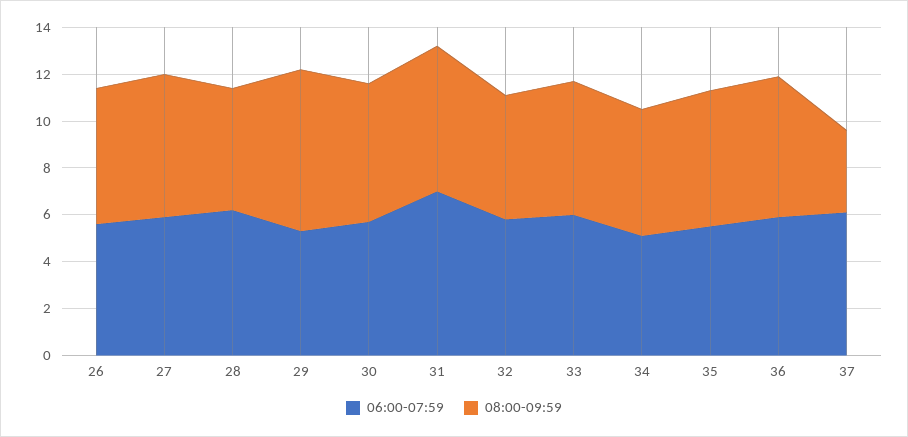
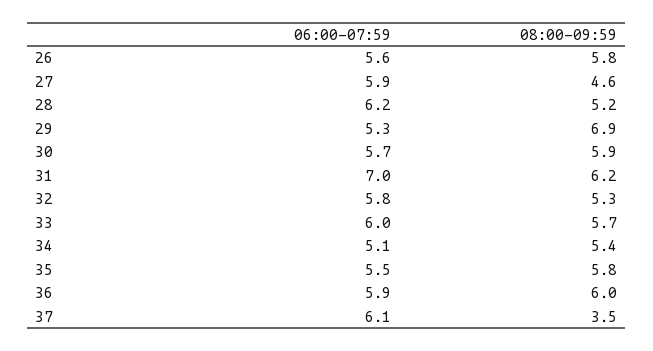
08:00-09:59, 27: 6 -> 4.6

